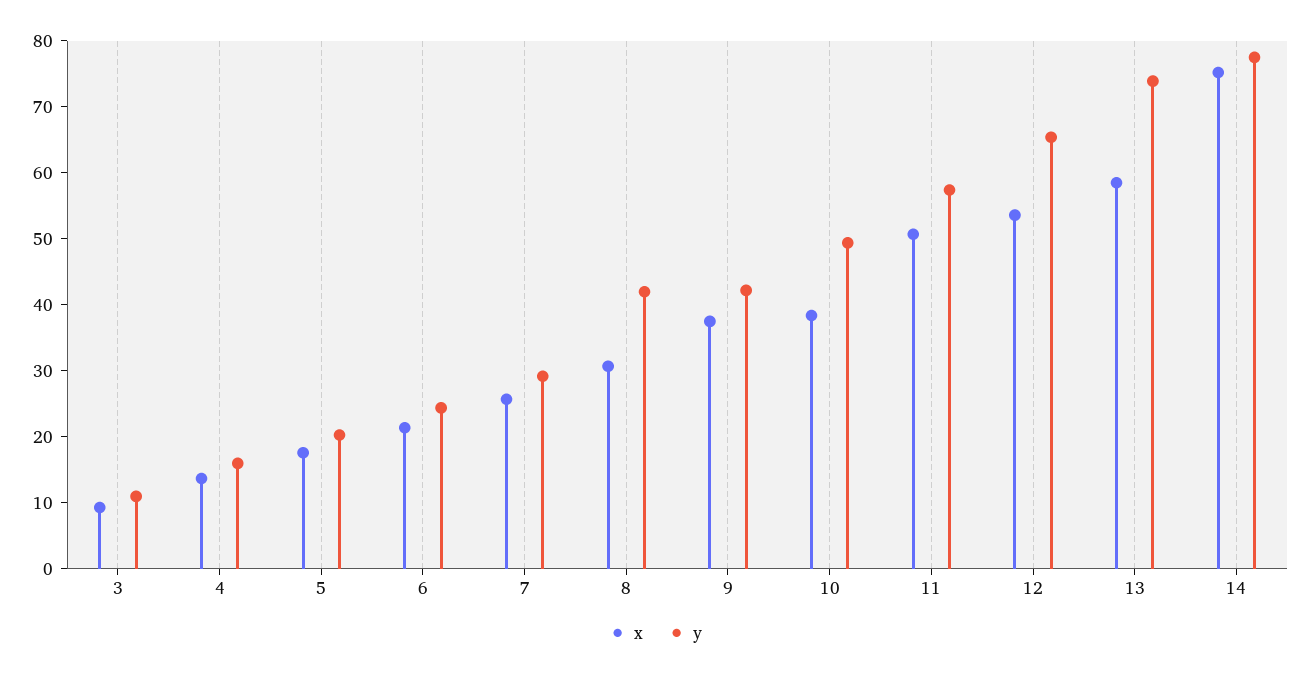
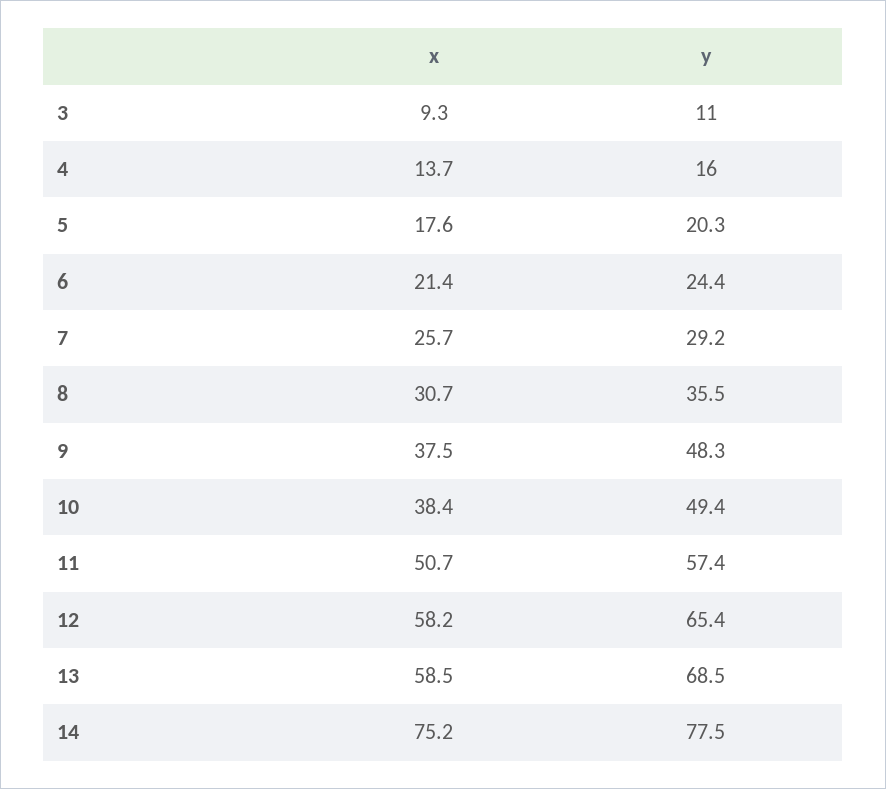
y, 8: 42 -> 35.5
y, 9: 42 -> 48.3
x, 12: 54 -> 58.2
y, 13: 74 -> 68.5

